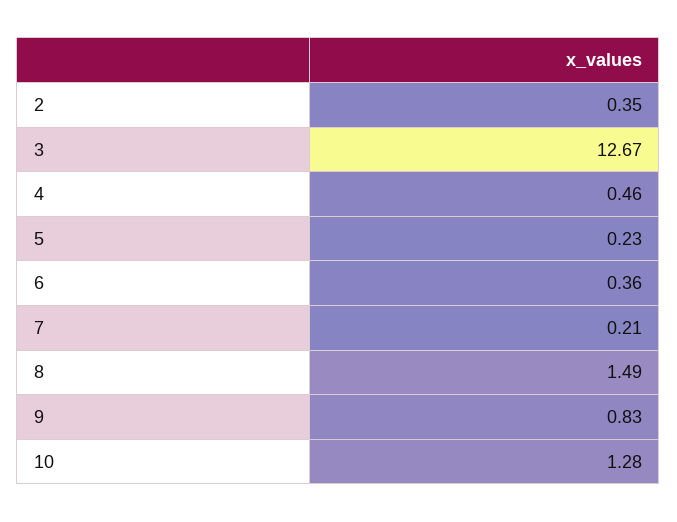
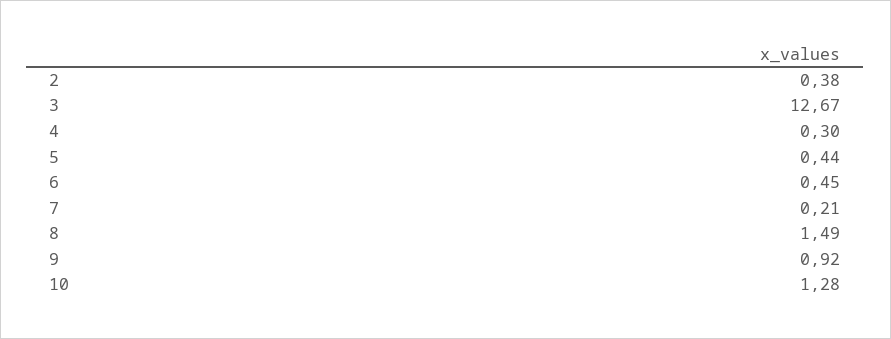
2: 0.35 -> 0.38
4: 0.46 -> 0.3
5: 0.23 -> 0.44
6: 0.36 -> 0.45
9: 0.83 -> 0.92

